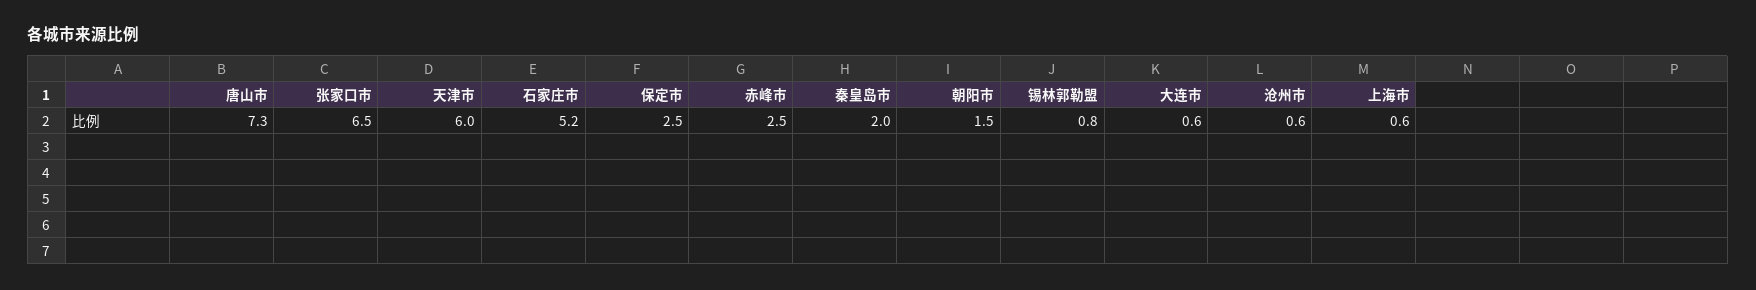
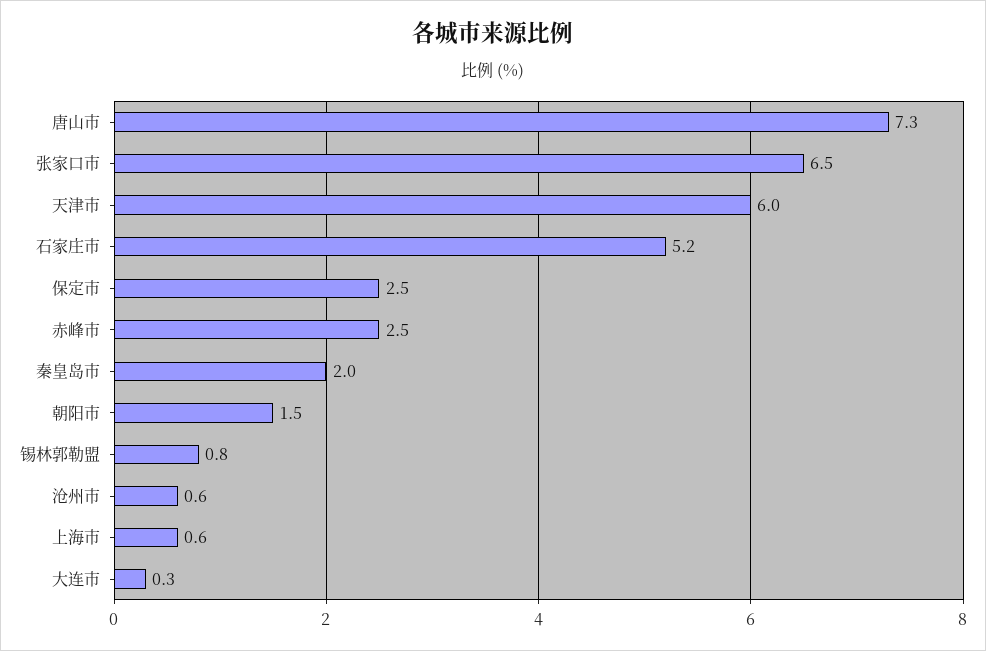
大连市: 0.6 -> 0.3

